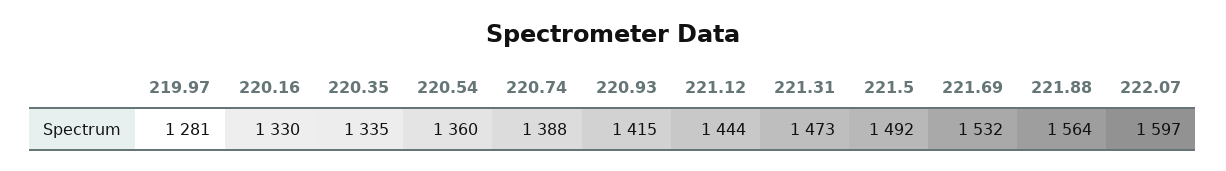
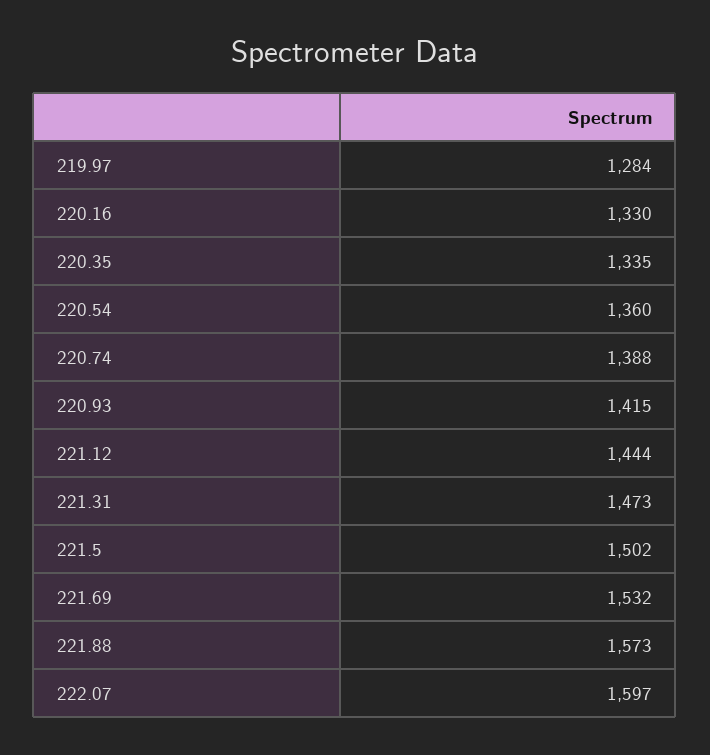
219.97: 1281 -> 1284
221.5: 1492 -> 1502
221.88: 1564 -> 1573

